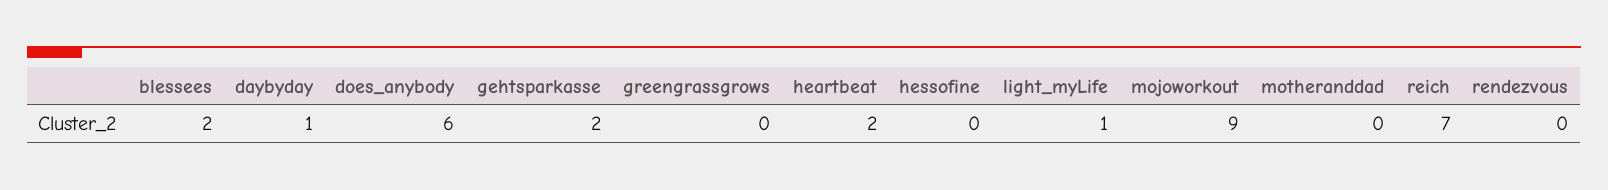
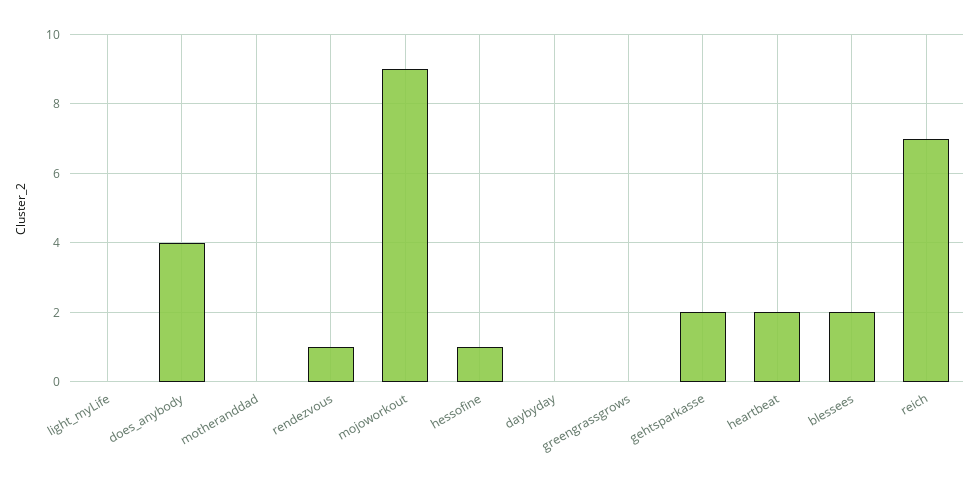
daybyday: 1 -> 0
does_anybody: 6 -> 4
hessofine: 0 -> 1
light_myLife: 1 -> 0
rendezvous: 0 -> 1

